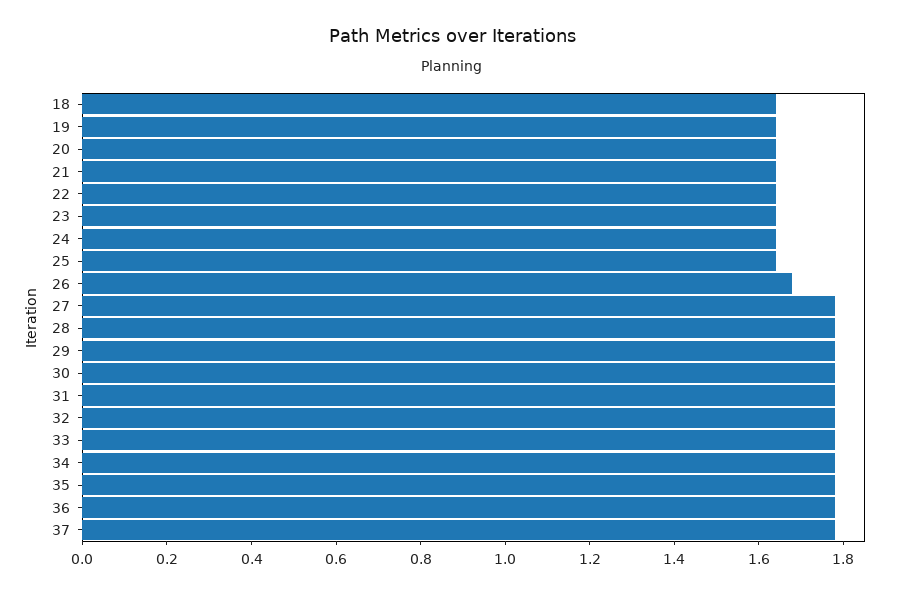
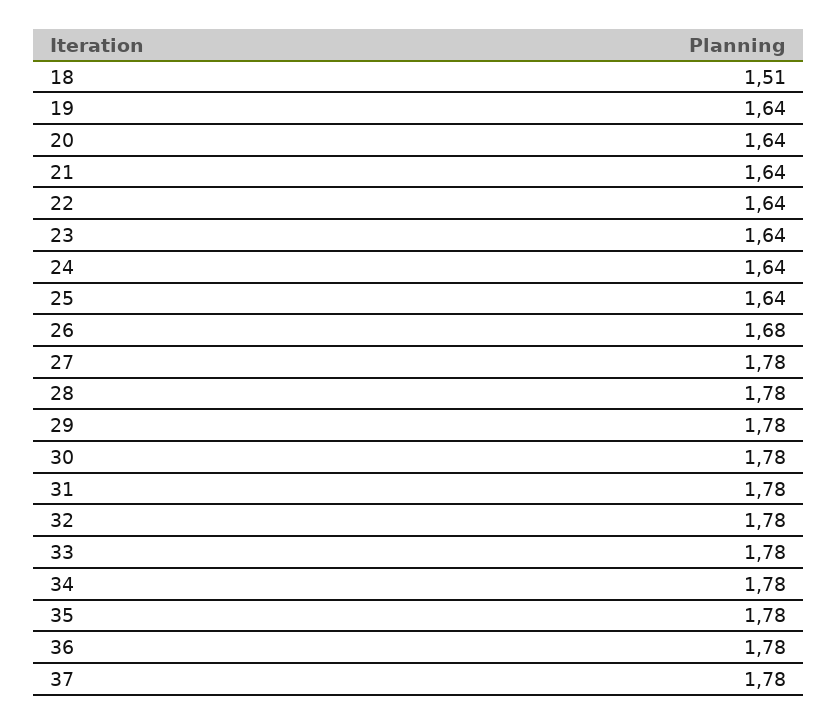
18: 1.65 -> 1.51

